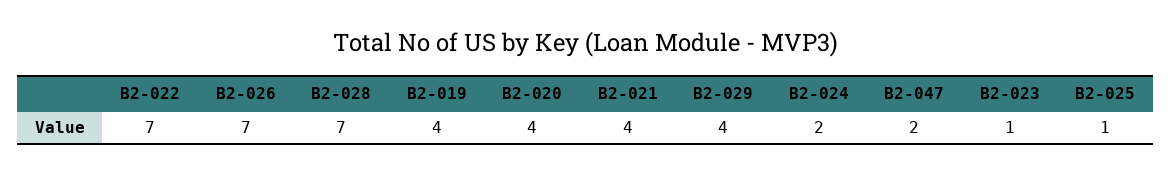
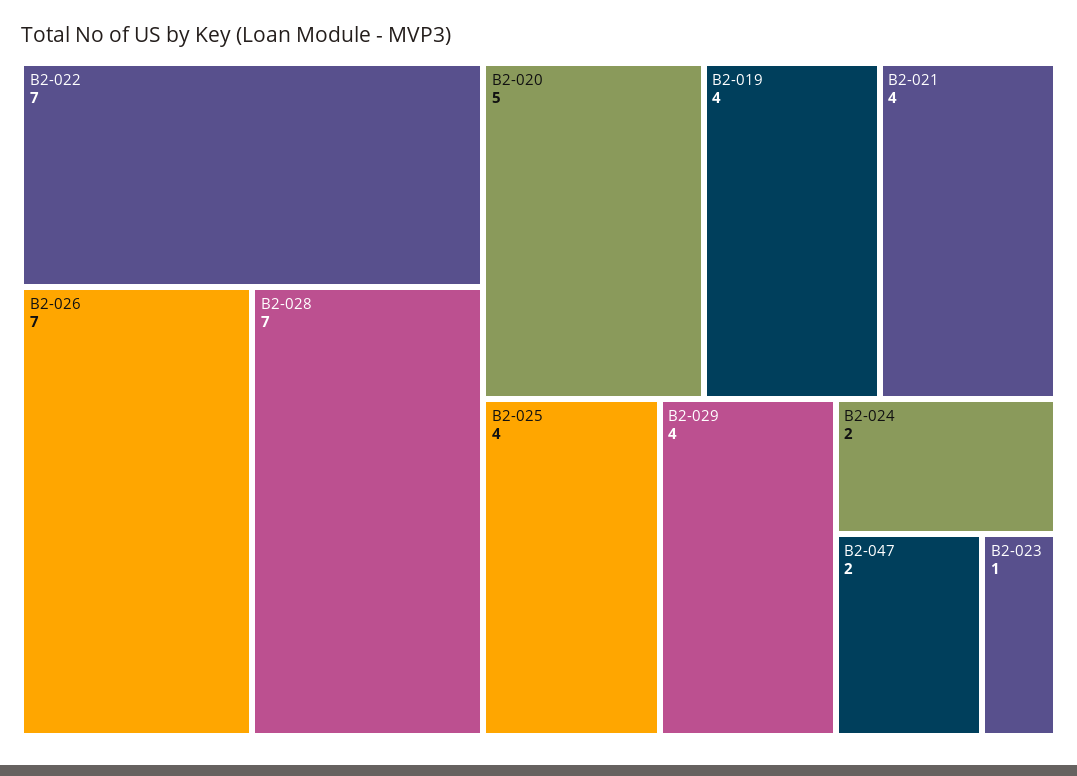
B2-020: 4 -> 5
B2-025: 1 -> 4

